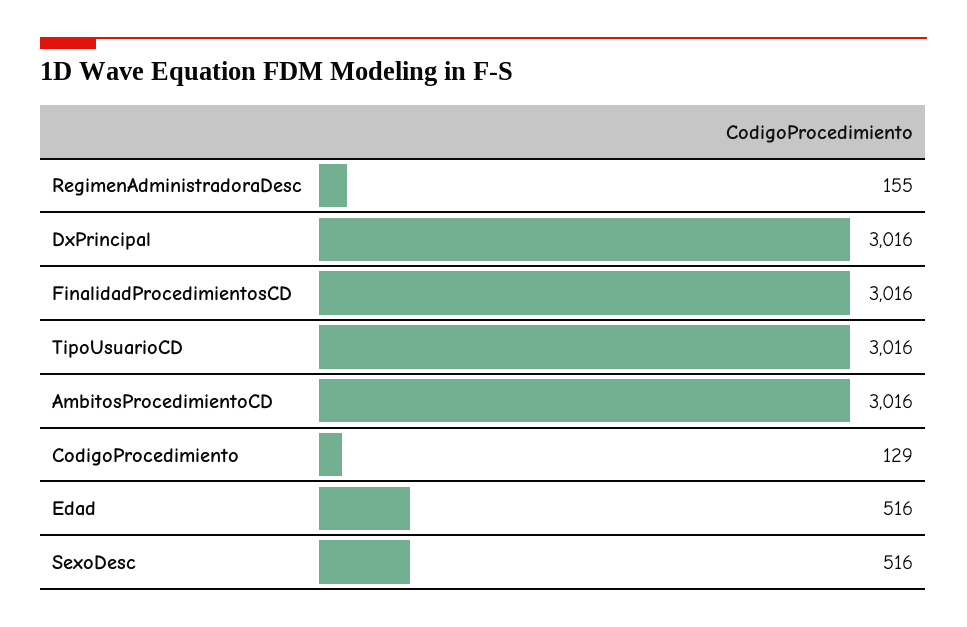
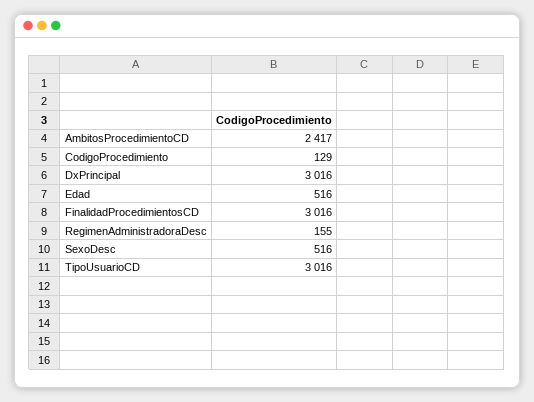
AmbitosProcedimientoCD: 3016 -> 2417

